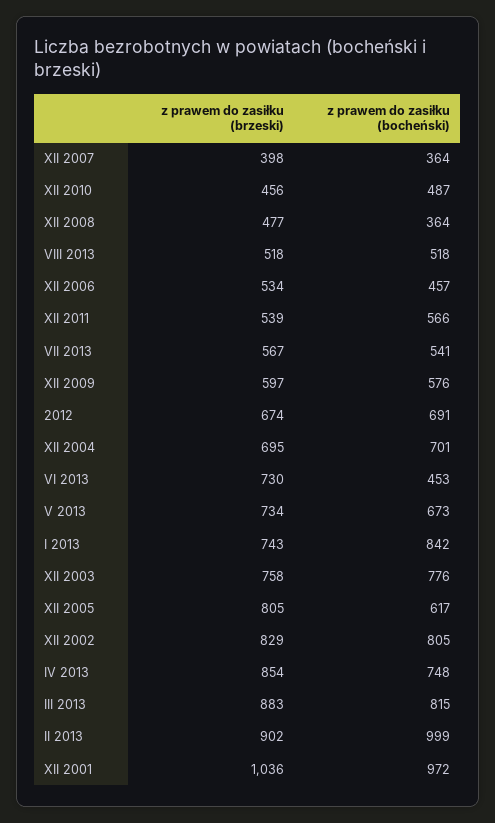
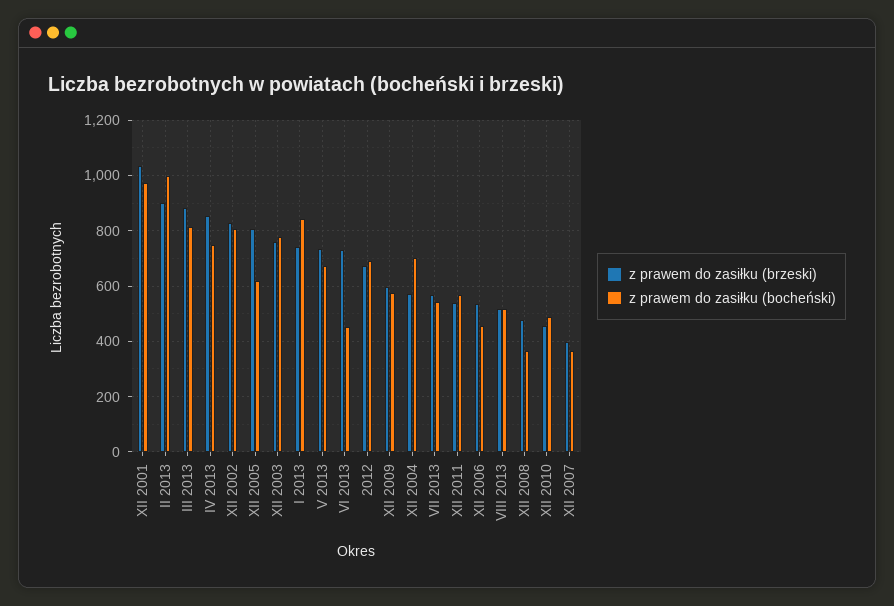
z prawem do zasiłku (brzeski), XII 2004: 695 -> 575

